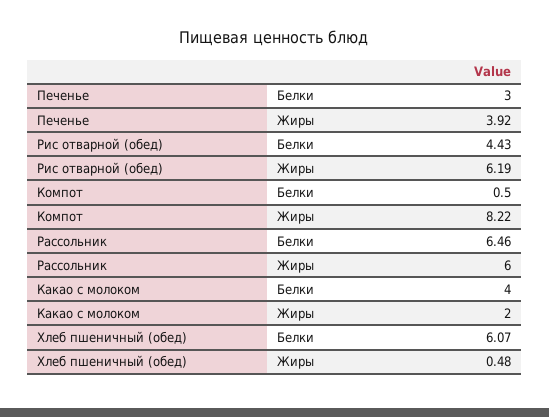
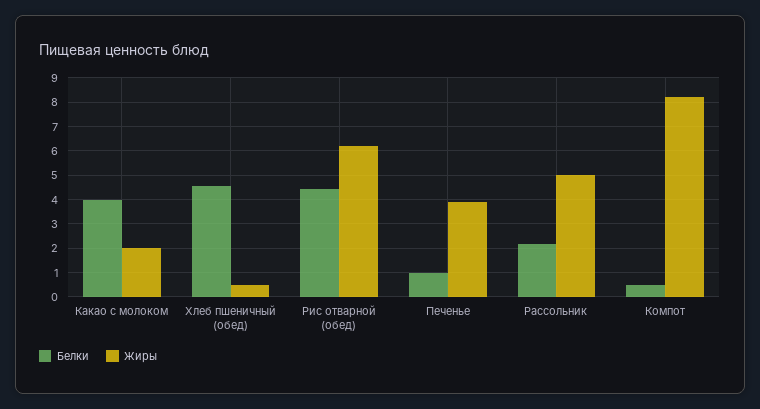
Белки, Печенье: 3 -> 1
Белки, Рассольник: 6.46 -> 2.25
Жиры, Рассольник: 6 -> 5
Белки, Хлеб пшеничный (обед): 6.07 -> 4.5

